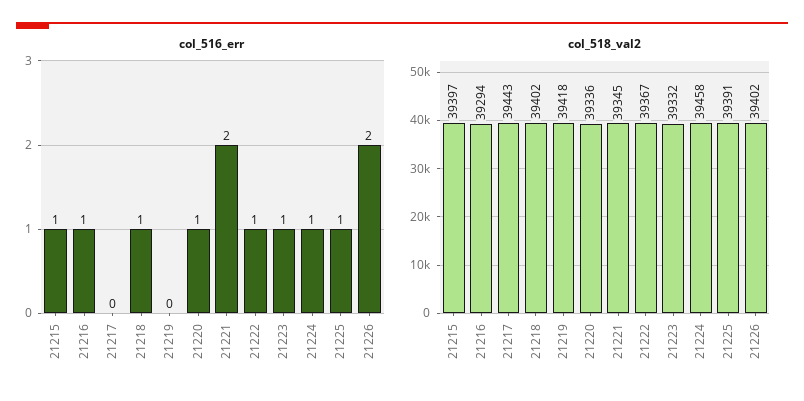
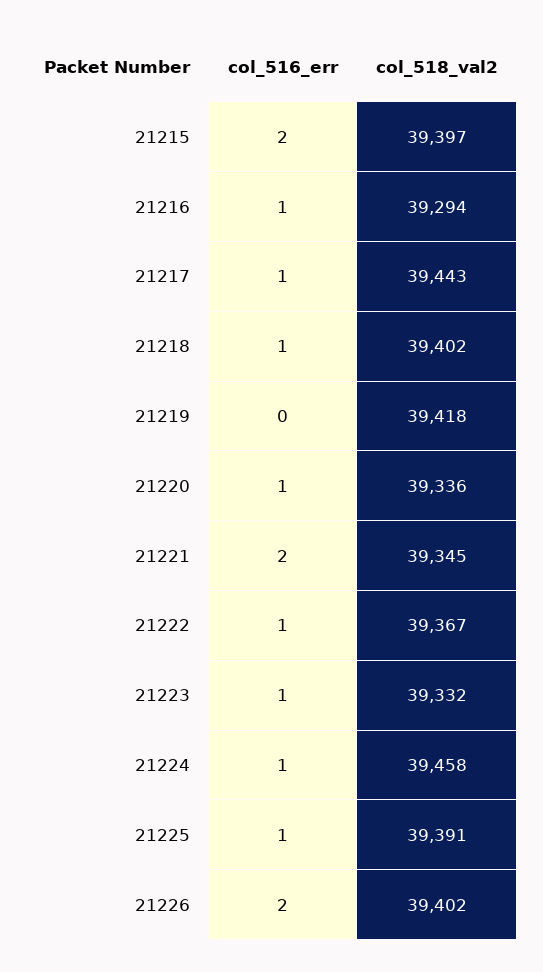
col_516_err, 21215: 1 -> 2
col_516_err, 21217: 0 -> 1

